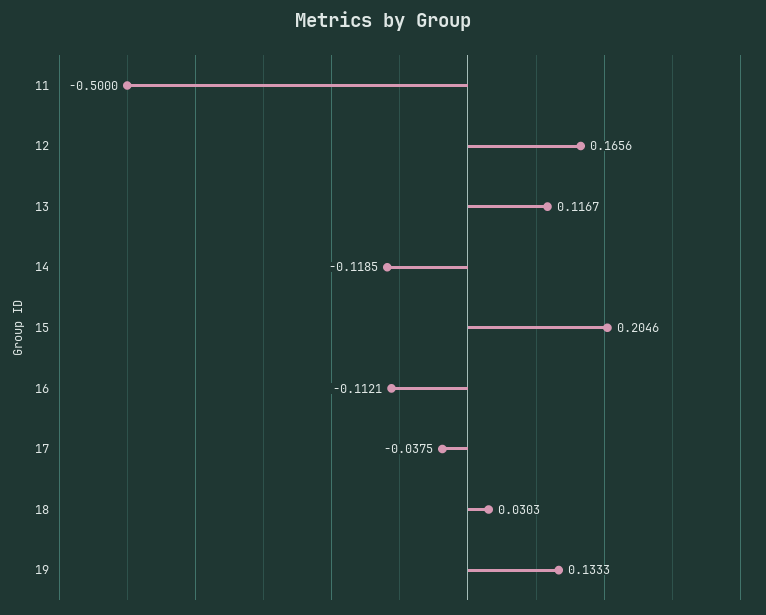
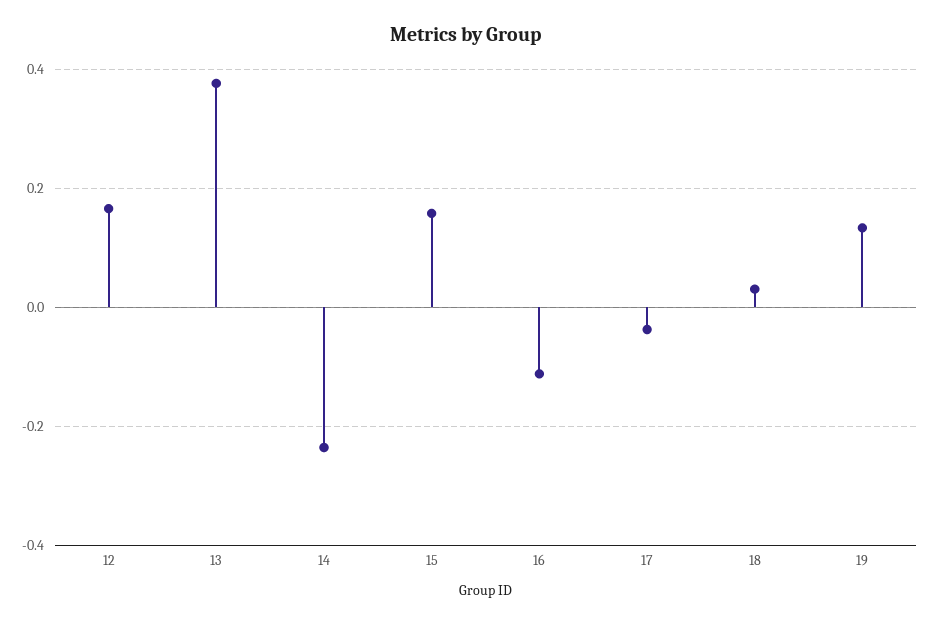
11: -0.5 -> none
13: 0.1167 -> 0.38
14: -0.1185 -> -0.24
15: 0.2046 -> 0.16

